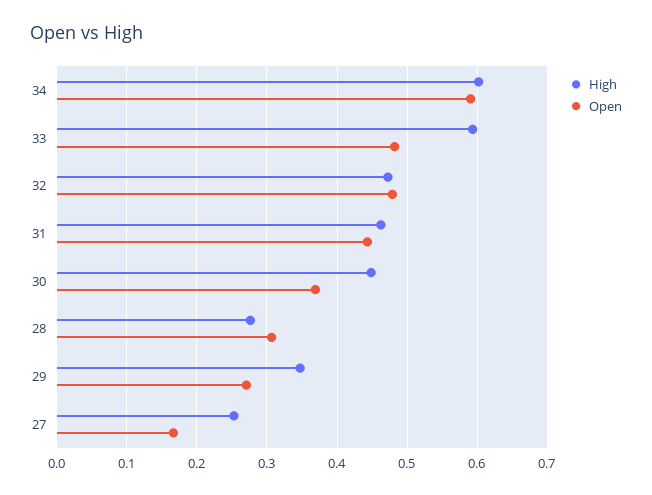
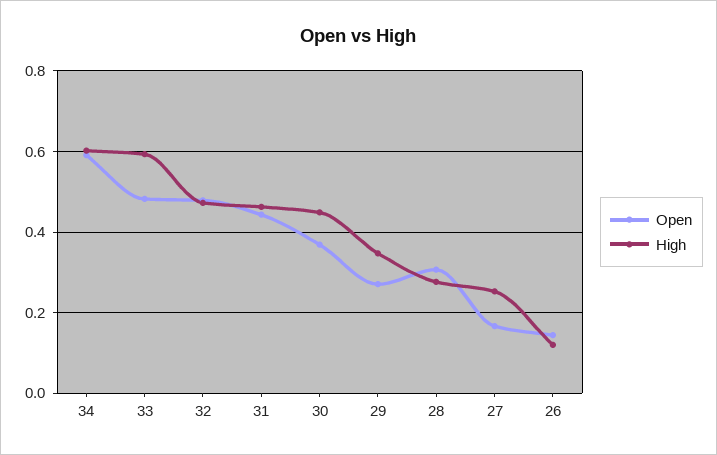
Open, 26: none -> 0.14
High, 26: none -> 0.12

